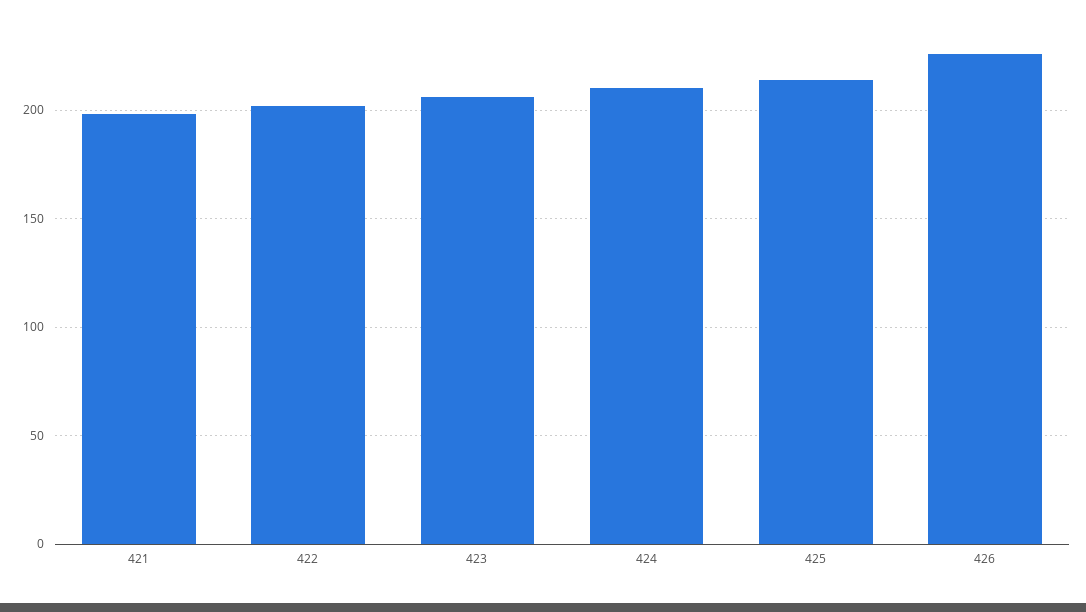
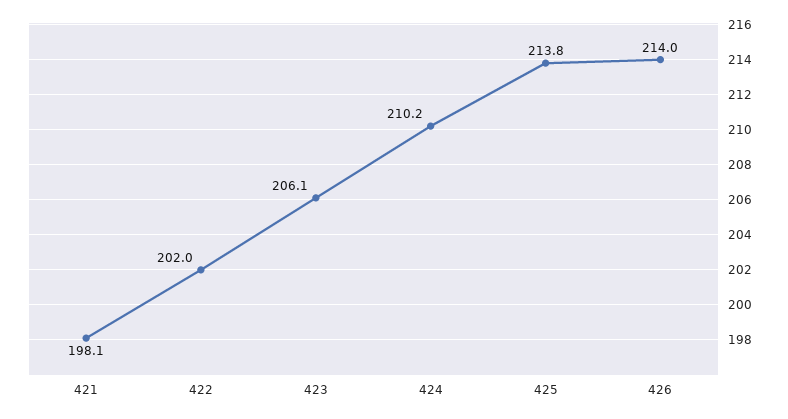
426: 225 -> 214

